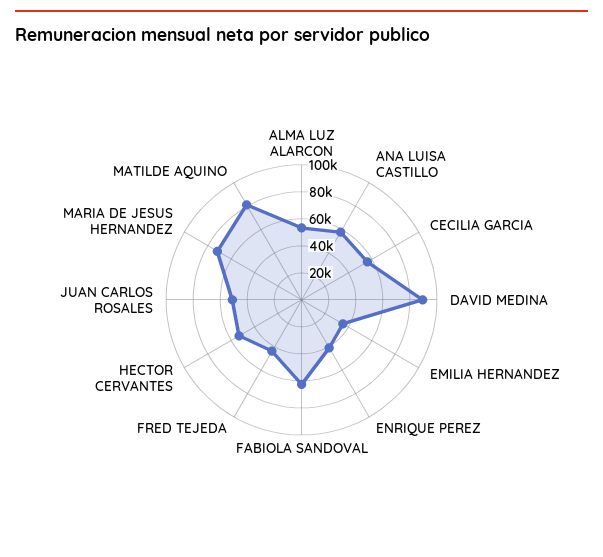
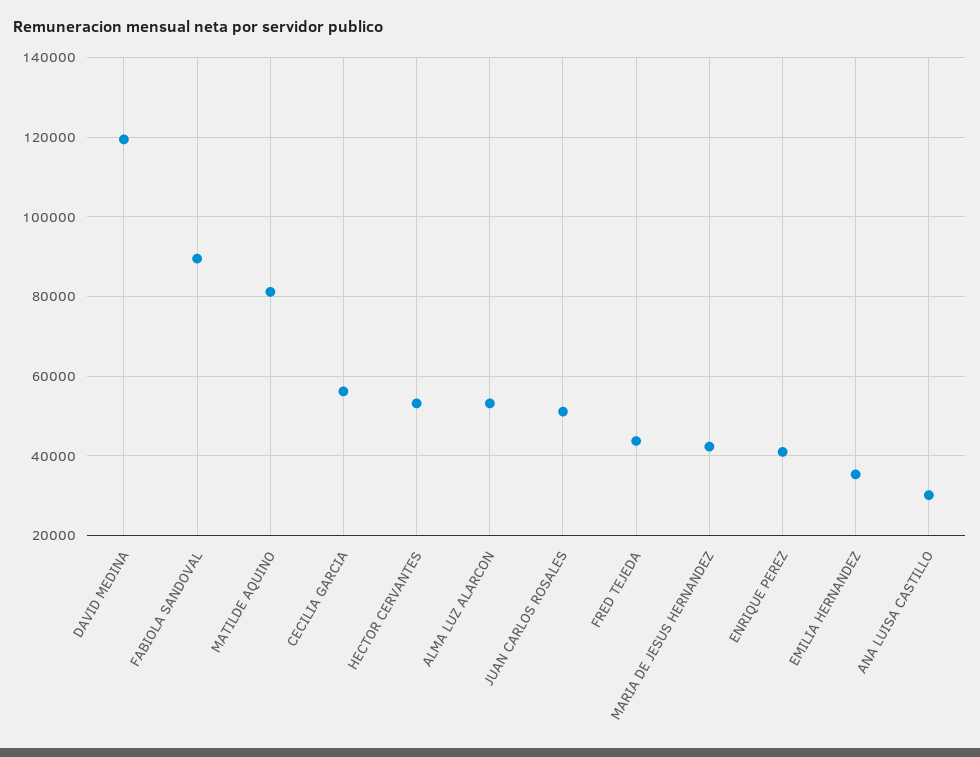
ANA LUISA CASTILLO: 60000 -> 30000
DAVID MEDINA: 90000 -> 120000
FABIOLA SANDOVAL: 60000 -> 90000
MARIA DE JESUS HERNANDEZ: 70000 -> 42000

